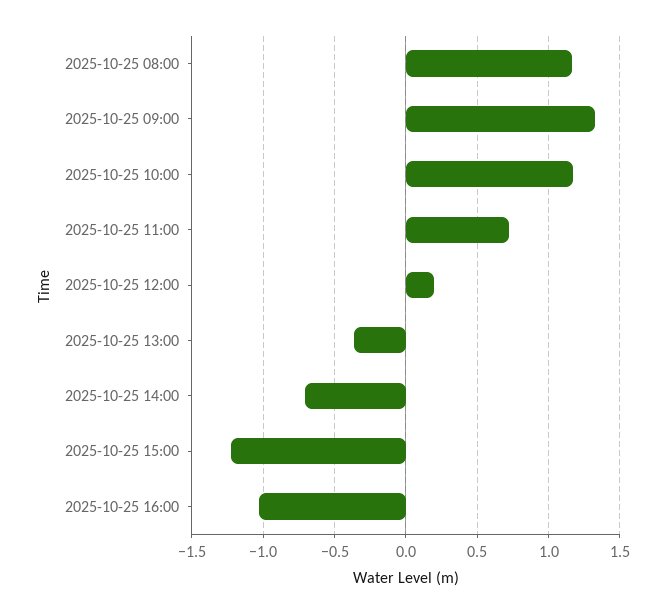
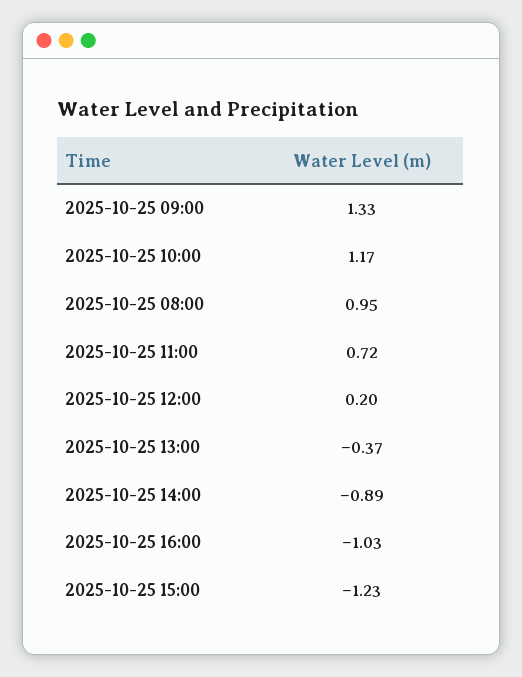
2025-10-25 08:00: 1.15 -> 0.95
2025-10-25 14:00: -0.7 -> -0.89

